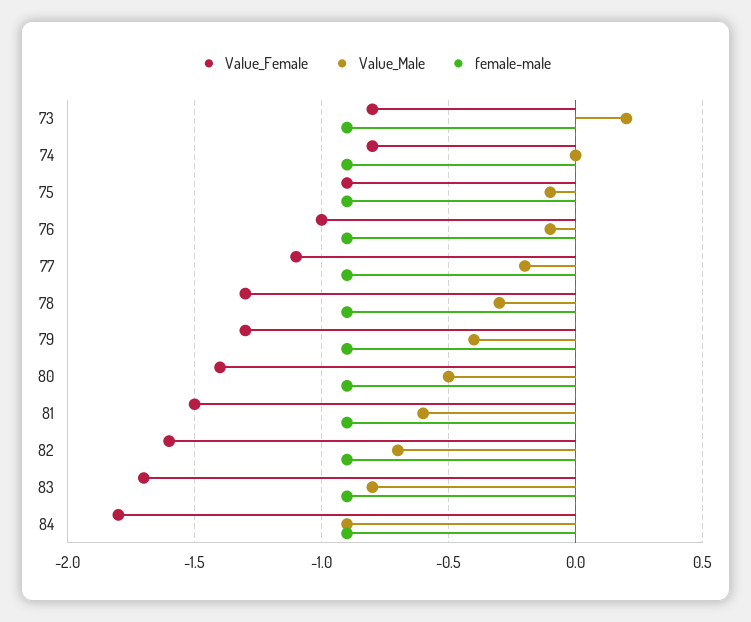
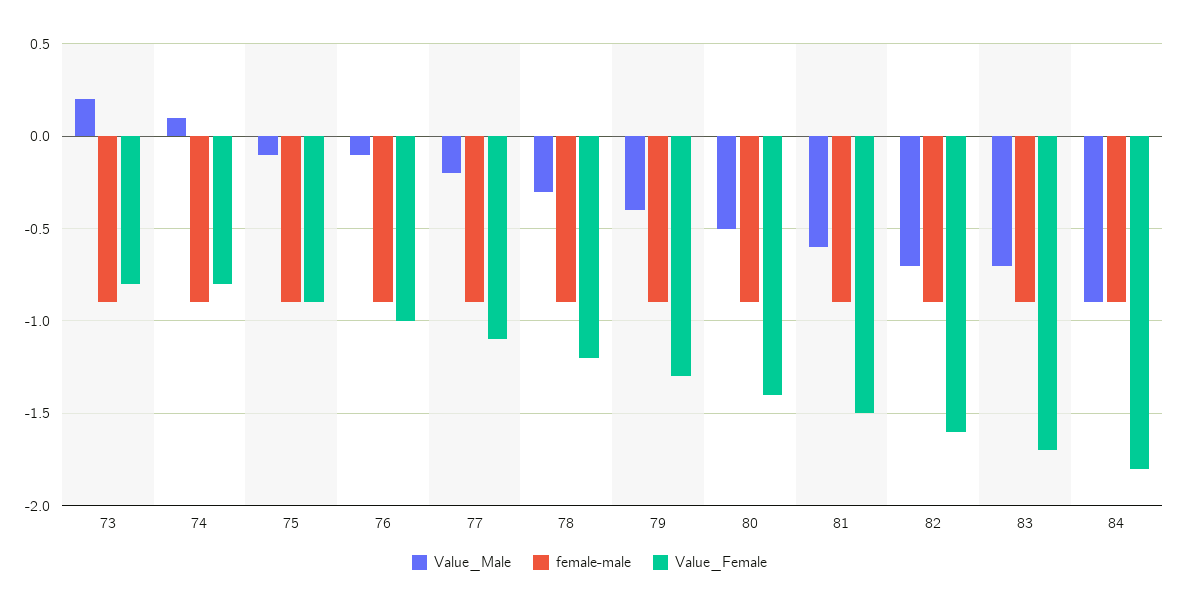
Value_Male, 74: 0 -> 0.1
Value_Female, 78: -1.3 -> -1.2
Value_Male, 83: -0.8 -> -0.7

